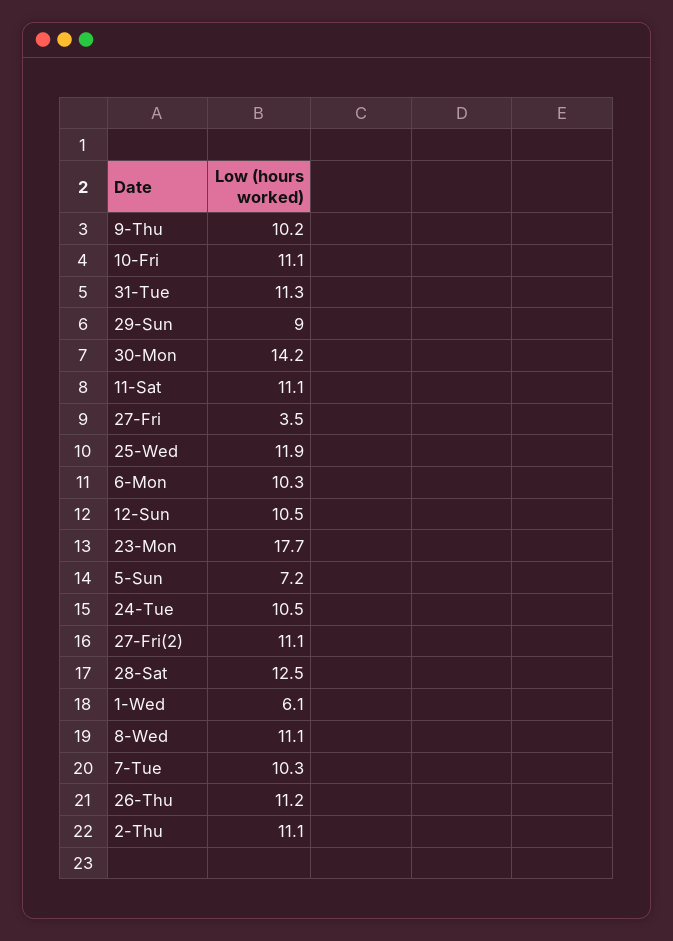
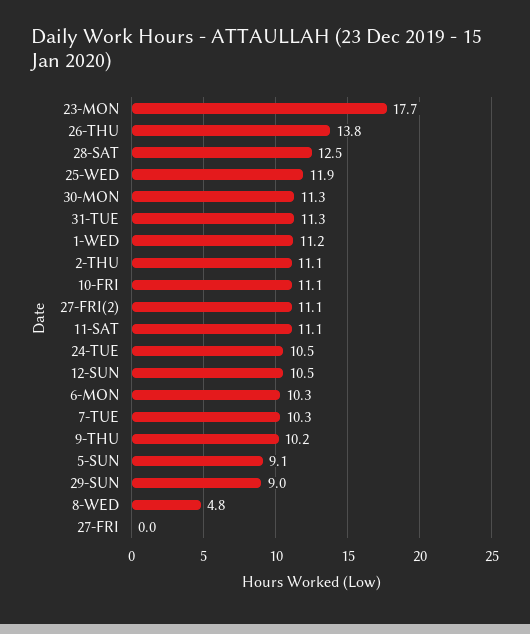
30-Mon: 14.2 -> 11.3
27-Fri: 3.5 -> 0
5-Sun: 7.2 -> 9.1
1-Wed: 6.1 -> 11.2
8-Wed: 11.1 -> 4.8
26-Thu: 11.2 -> 13.8

